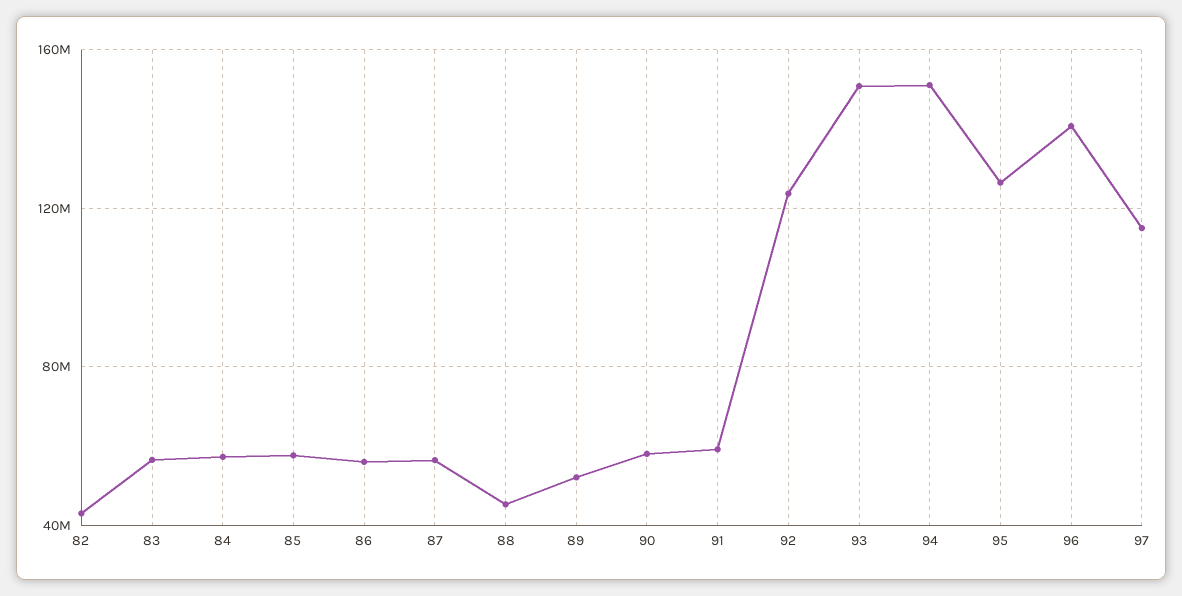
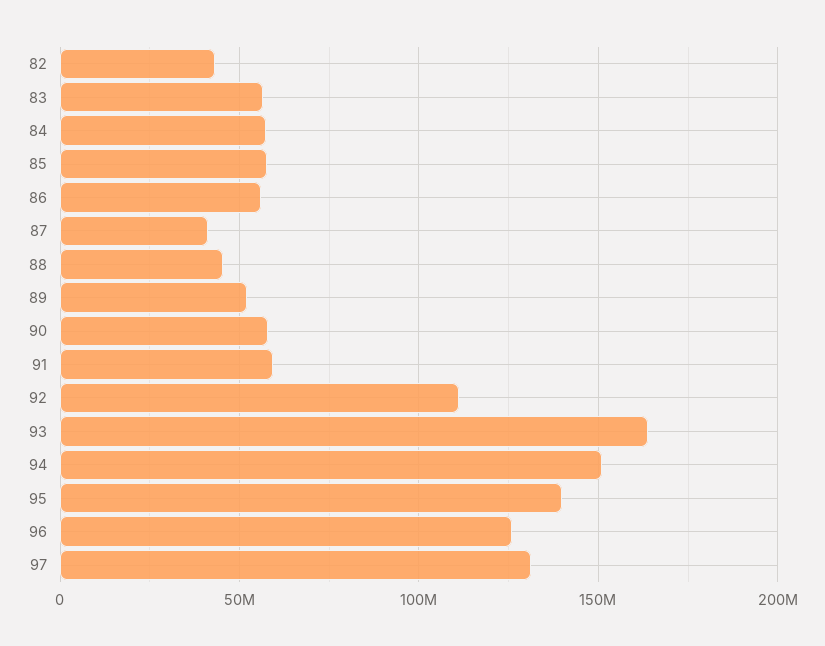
87: 55000000 -> 40000000
92: 125000000 -> 110000000
93: 150000000 -> 165000000
95: 125000000 -> 140000000
96: 140000000 -> 125000000
97: 115000000 -> 130000000

